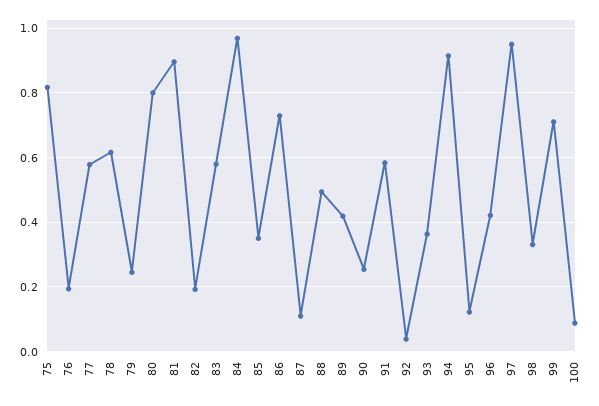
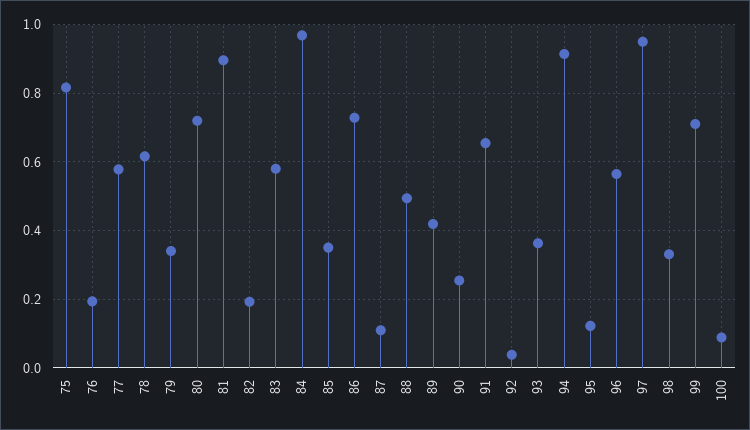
79: 0.24 -> 0.34
80: 0.8 -> 0.72
91: 0.58 -> 0.66
96: 0.42 -> 0.56

